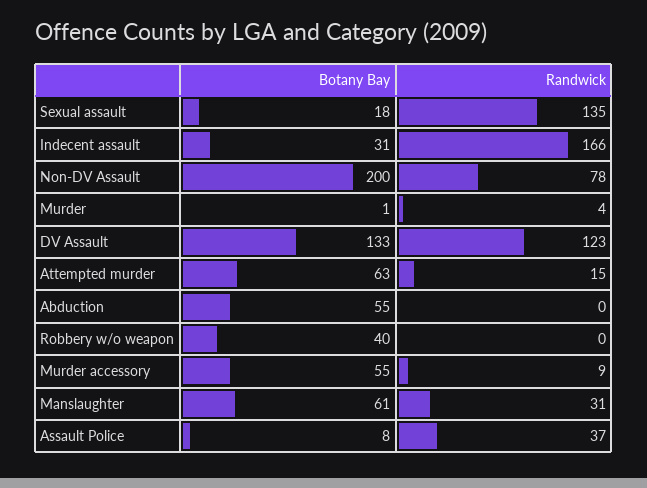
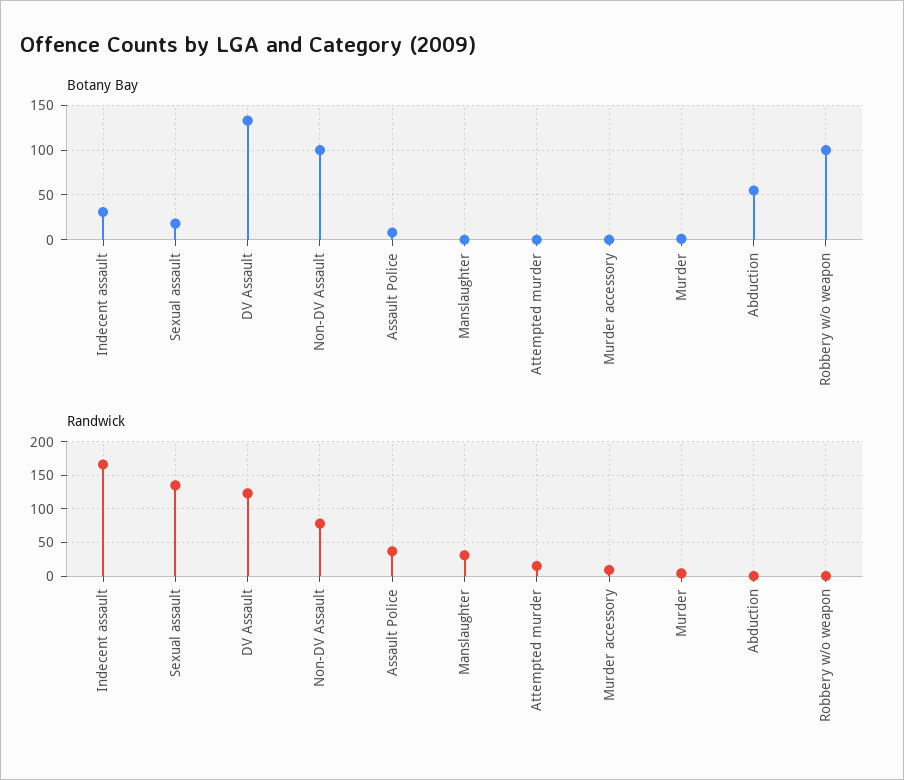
Botany Bay, Non-DV Assault: 200 -> 100
Botany Bay, Attempted murder: 63 -> 0
Botany Bay, Robbery w/o weapon: 40 -> 100
Botany Bay, Murder accessory: 55 -> 0
Botany Bay, Manslaughter: 61 -> 0

